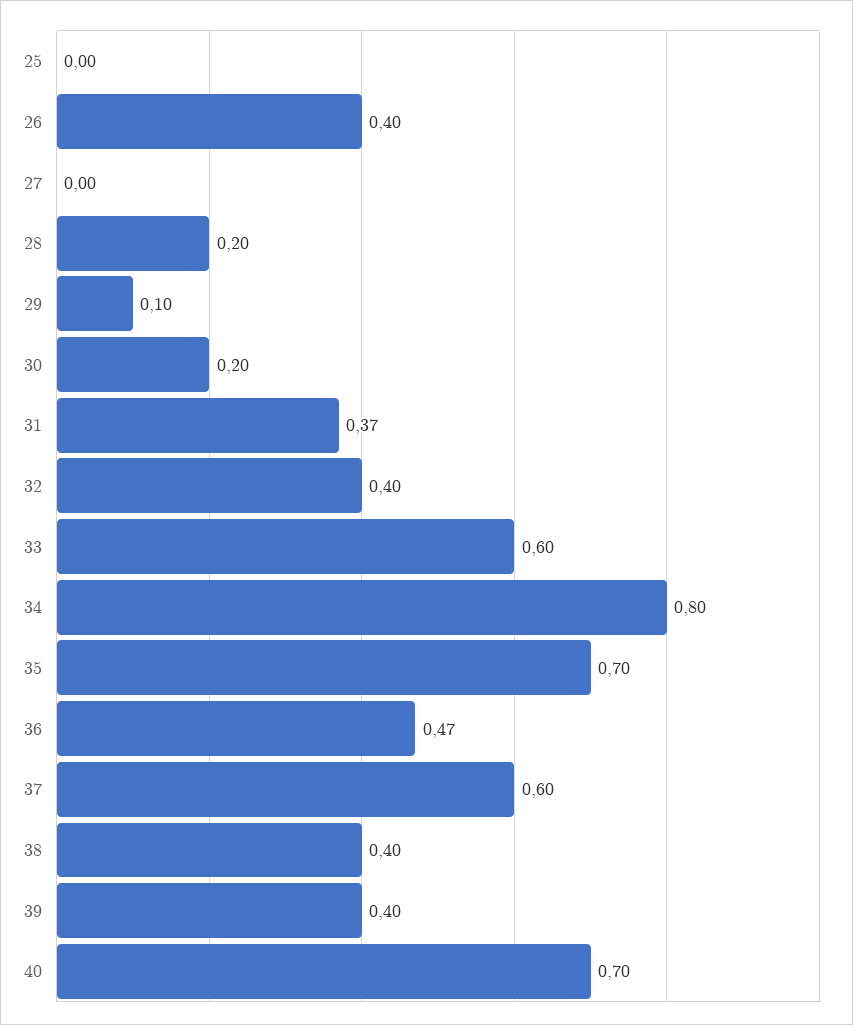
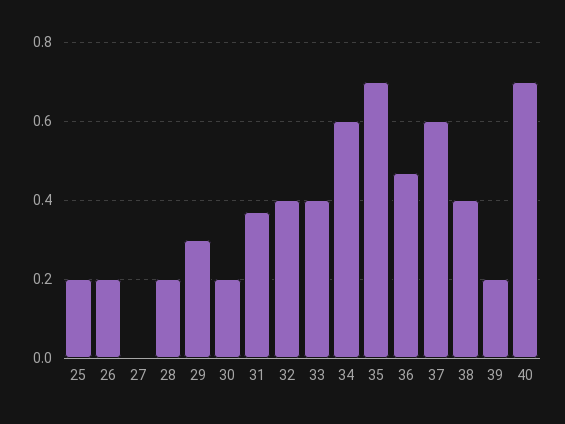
25: 0 -> 0.2
26: 0.4 -> 0.2
29: 0.1 -> 0.3
33: 0.6 -> 0.4
34: 0.8 -> 0.6
39: 0.4 -> 0.2

